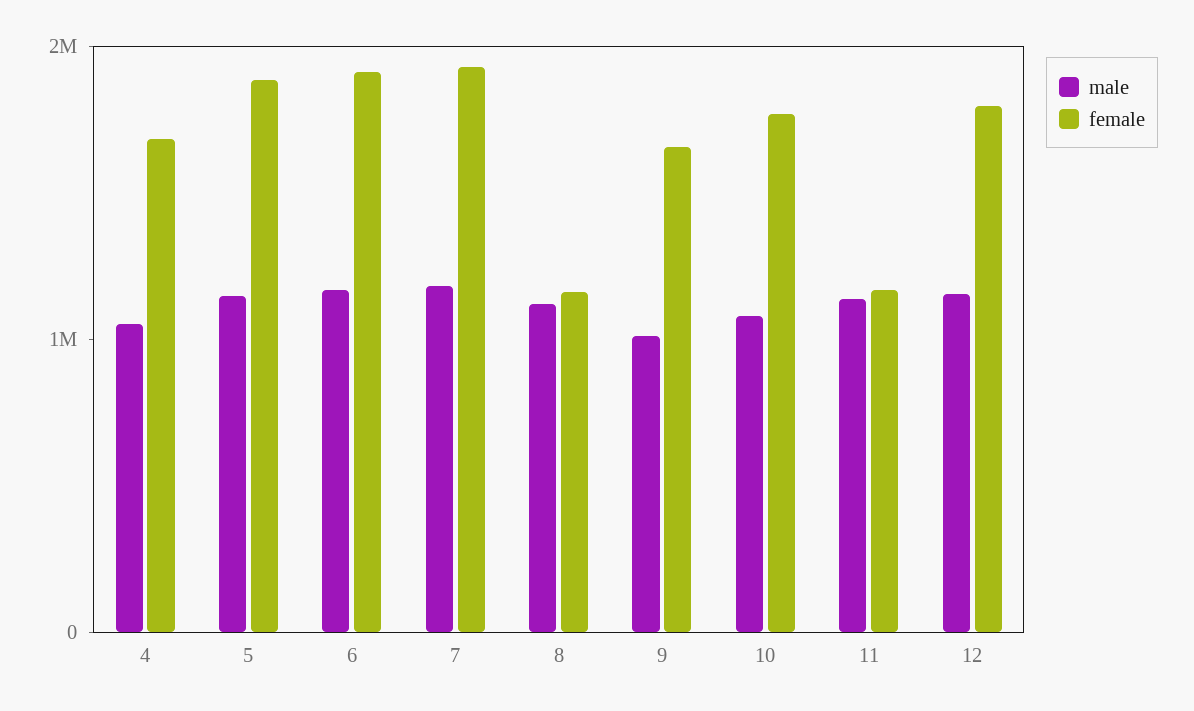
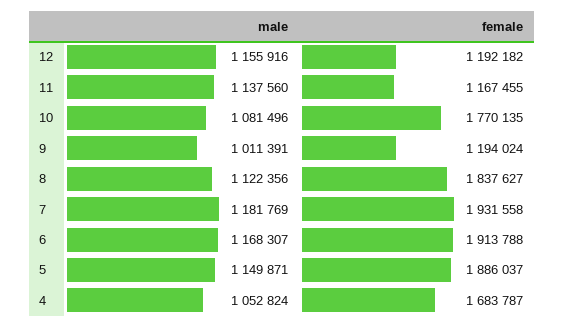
female, 8: 1200000 -> 1837627
female, 9: 1600000 -> 1194024
female, 12: 1800000 -> 1192182

